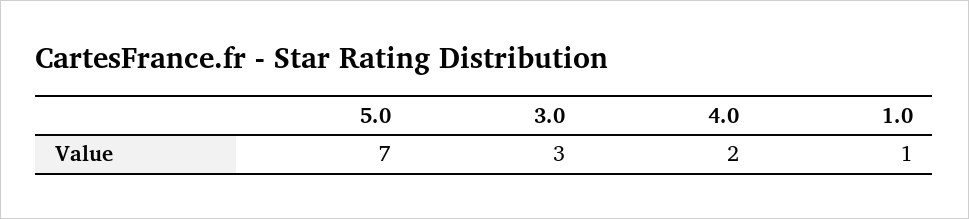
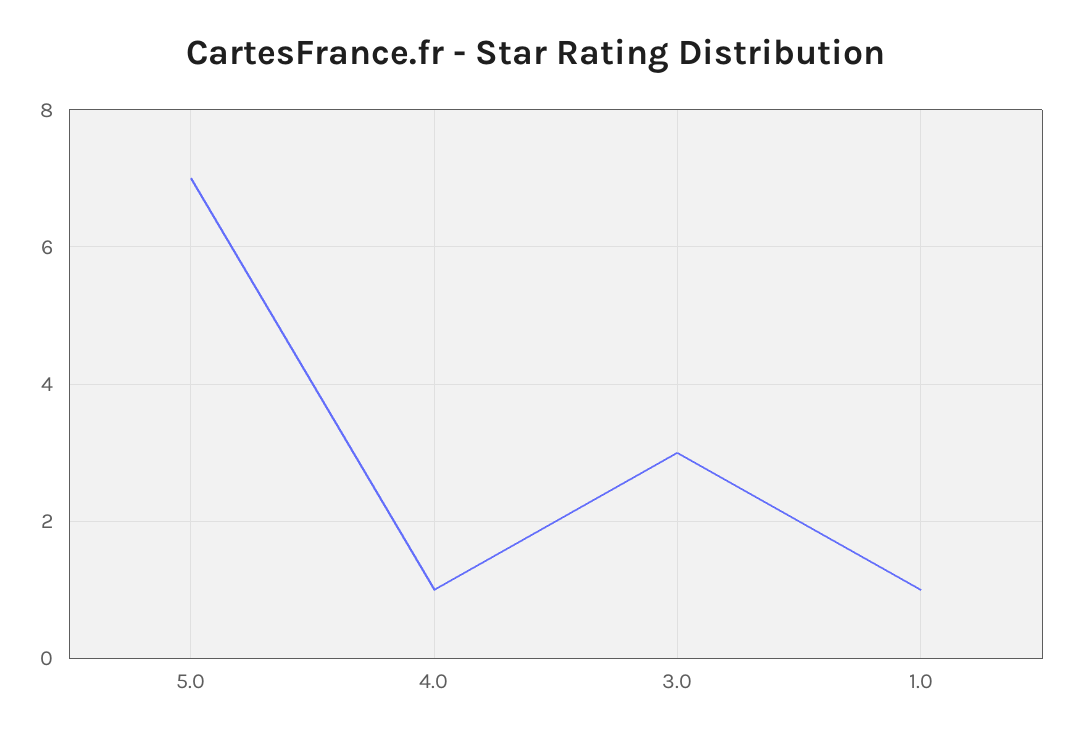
4.0: 2 -> 1

